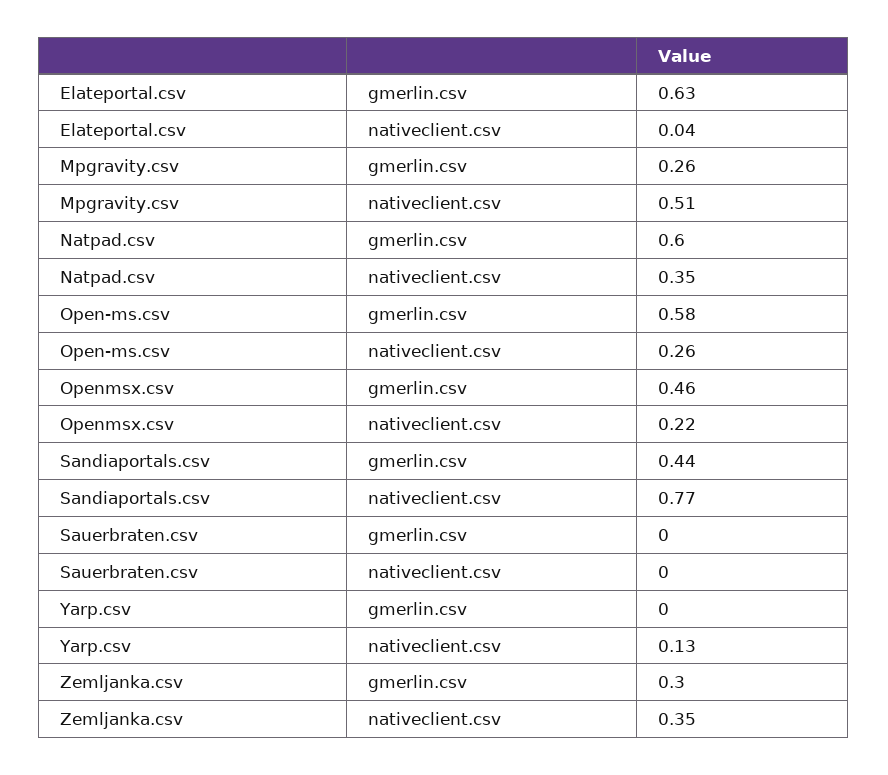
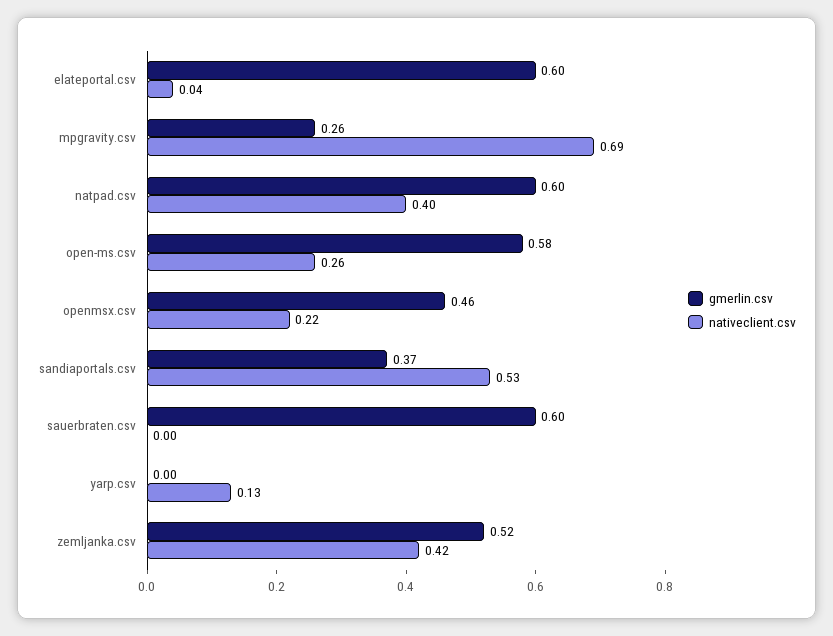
gmerlin.csv, Elateportal.csv: 0.63 -> 0.6
nativeclient.csv, Mpgravity.csv: 0.51 -> 0.69
nativeclient.csv, Natpad.csv: 0.35 -> 0.4
gmerlin.csv, Sandiaportals.csv: 0.44 -> 0.37
nativeclient.csv, Sandiaportals.csv: 0.77 -> 0.53
gmerlin.csv, Sauerbraten.csv: 0 -> 0.6
gmerlin.csv, Zemljanka.csv: 0.3 -> 0.52
nativeclient.csv, Zemljanka.csv: 0.35 -> 0.42

